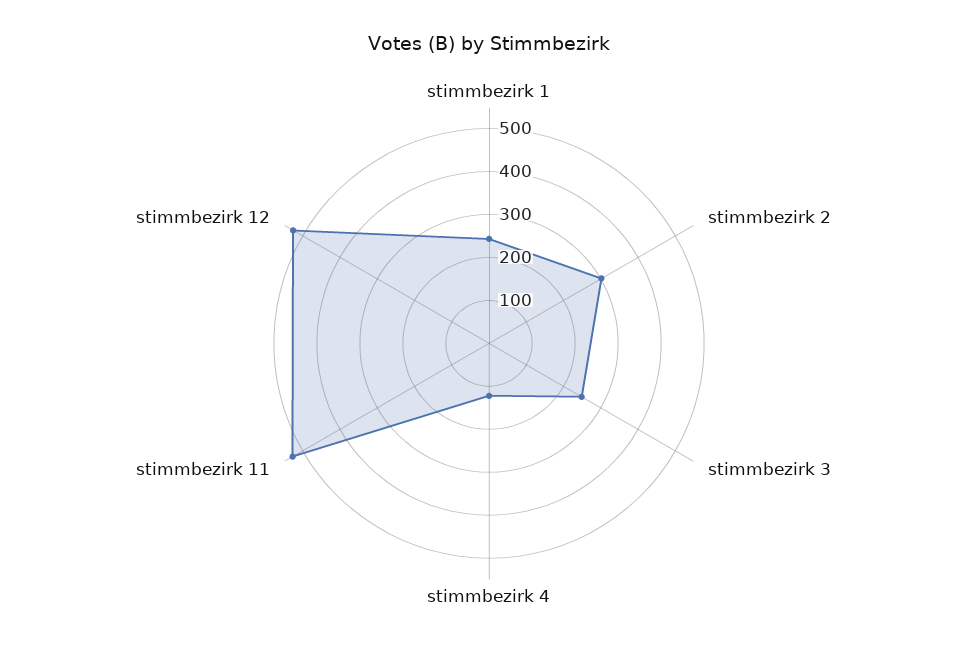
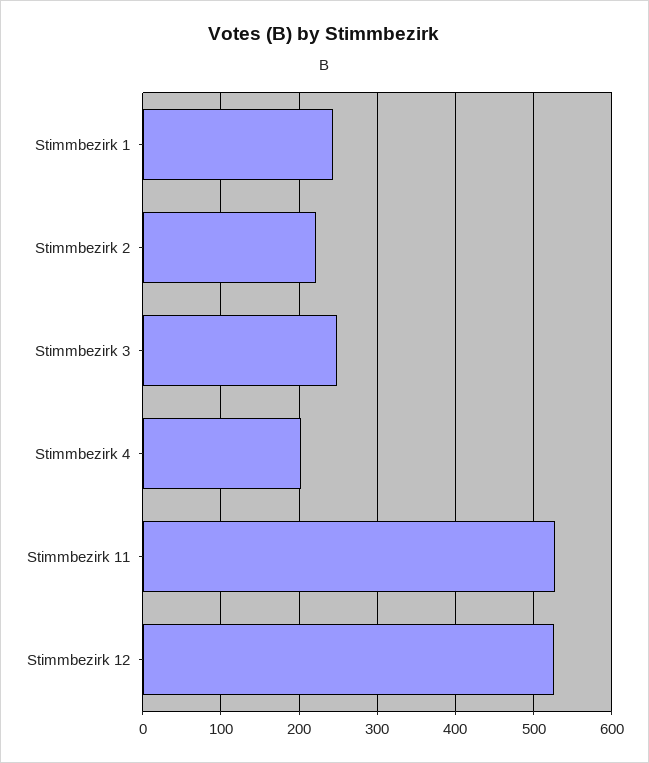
stimmbezirk 2: 300 -> 220
stimmbezirk 4: 120 -> 200

